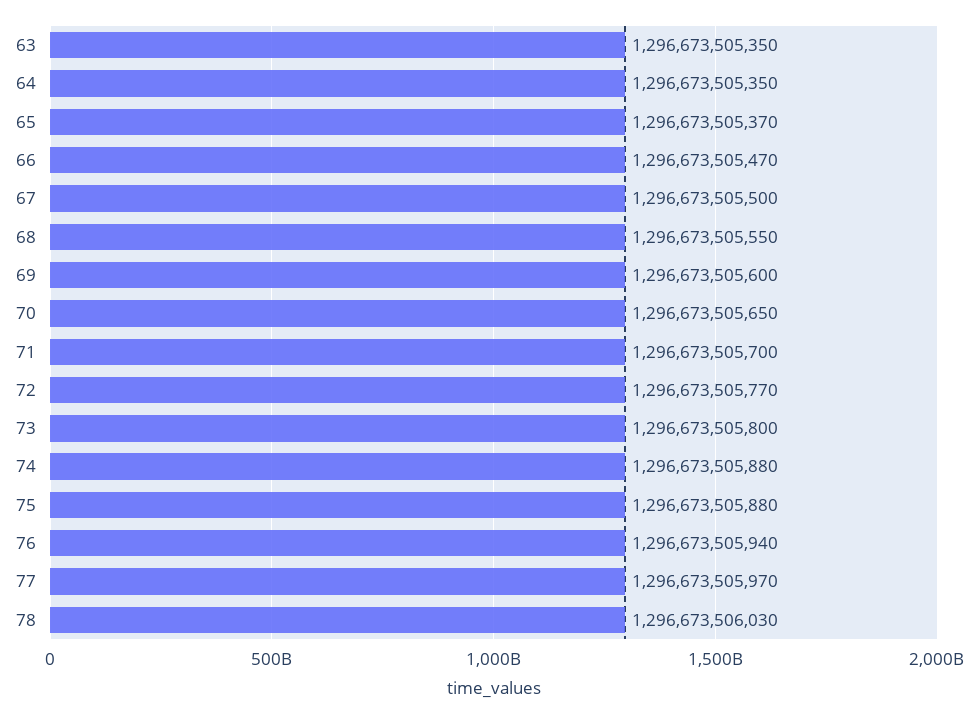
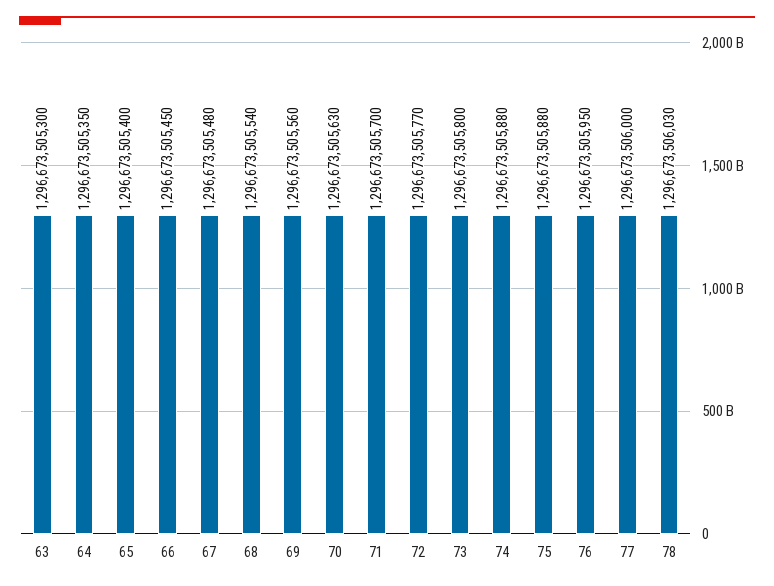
63: 1296673505350 -> 1296673505300
65: 1296673505370 -> 1296673505400
66: 1296673505470 -> 1296673505450
67: 1296673505500 -> 1296673505480
68: 1296673505550 -> 1296673505540
69: 1296673505600 -> 1296673505560
70: 1296673505650 -> 1296673505630
76: 1296673505940 -> 1296673505950
77: 1296673505970 -> 1296673506000

